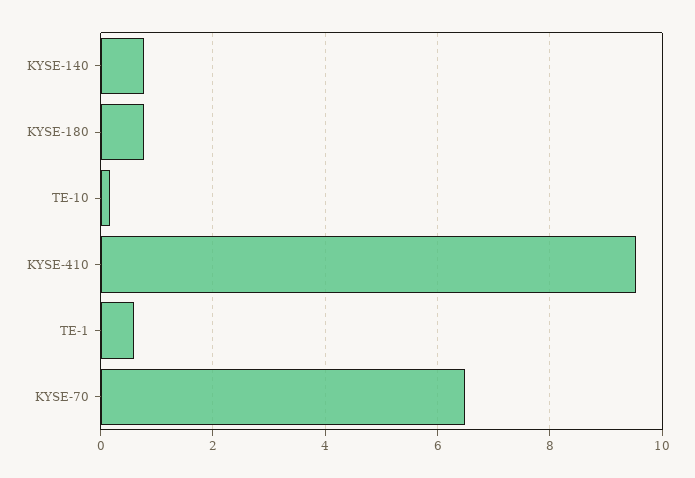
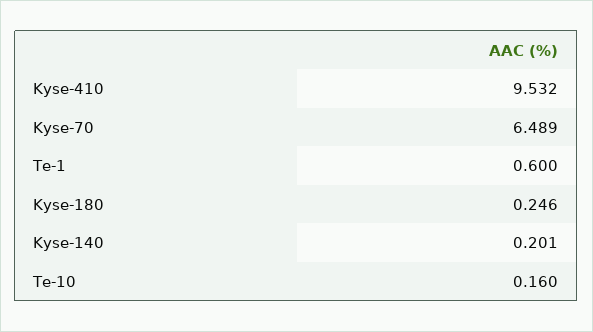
KYSE-140: 0.8 -> 0.201
KYSE-180: 0.8 -> 0.246

